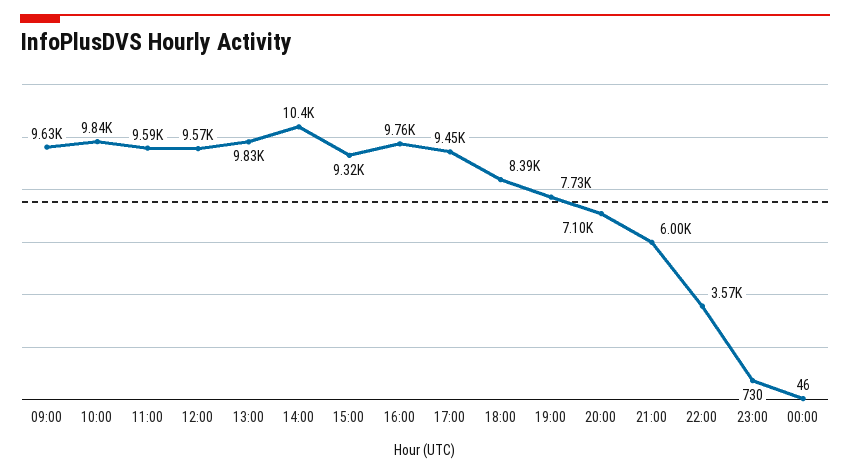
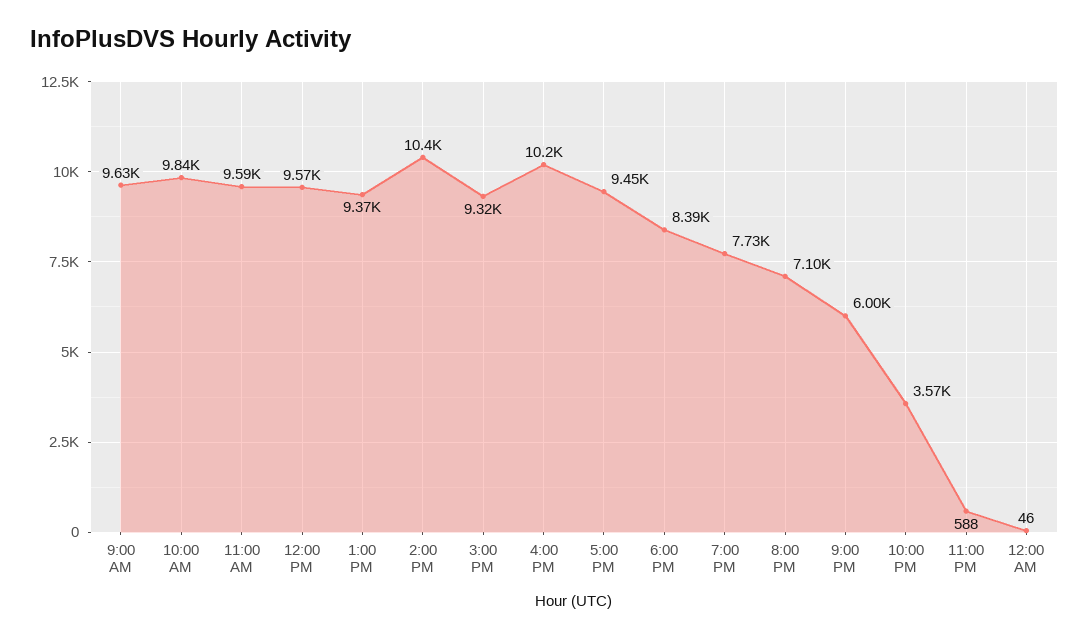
13:00: 9830 -> 9370
16:00: 9760 -> 10200
23:00: 730 -> 588

